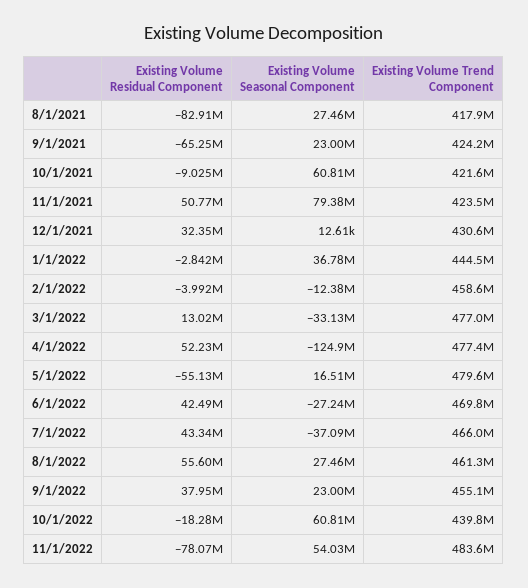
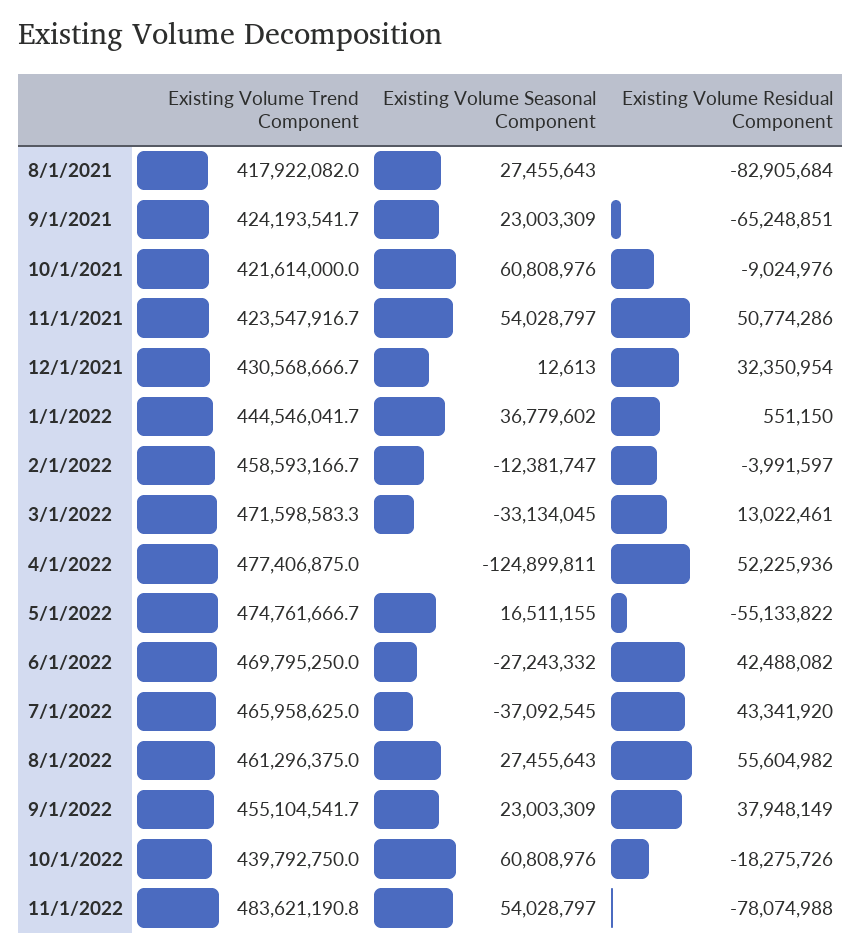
Existing Volume Seasonal Component, 11/1/2021: 79380000 -> 54028797
Existing Volume Residual Component, 1/1/2022: -2842000 -> 551150
Existing Volume Trend Component, 3/1/2022: 477000000 -> 471598583.3
Existing Volume Trend Component, 5/1/2022: 479600000 -> 474761666.7

